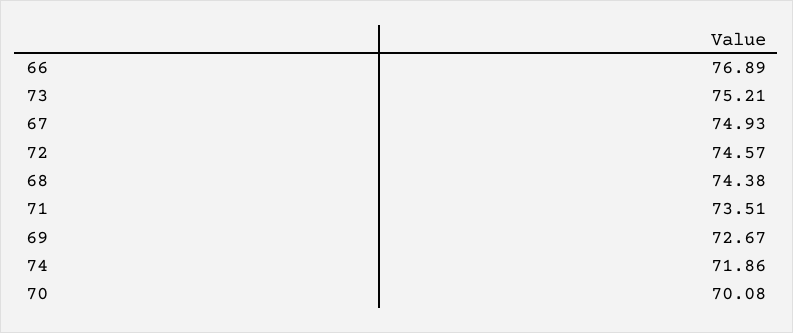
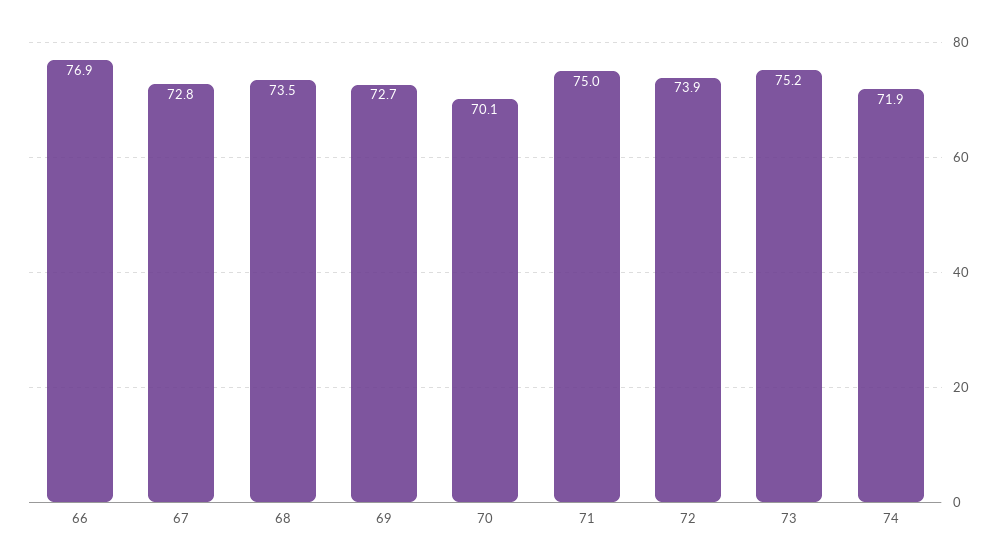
67: 74.93 -> 72.8
72: 74.57 -> 73.9
68: 74.38 -> 73.5
71: 73.51 -> 75

